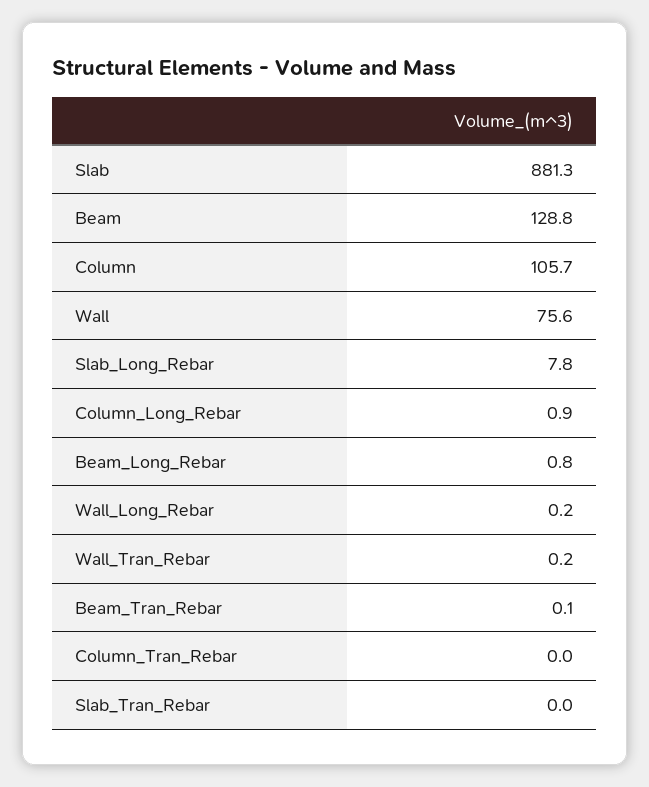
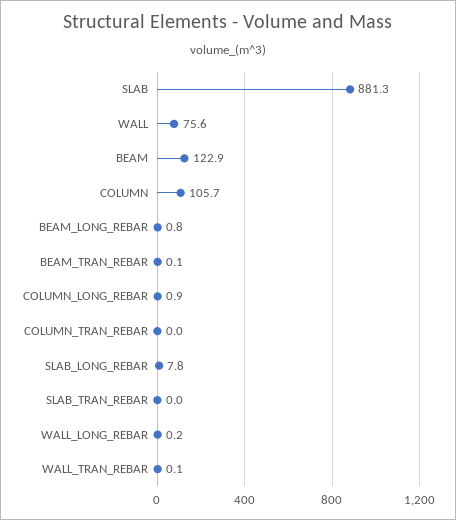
Beam: 128.8 -> 122.9
Wall_Tran_Rebar: 0.2 -> 0.1

